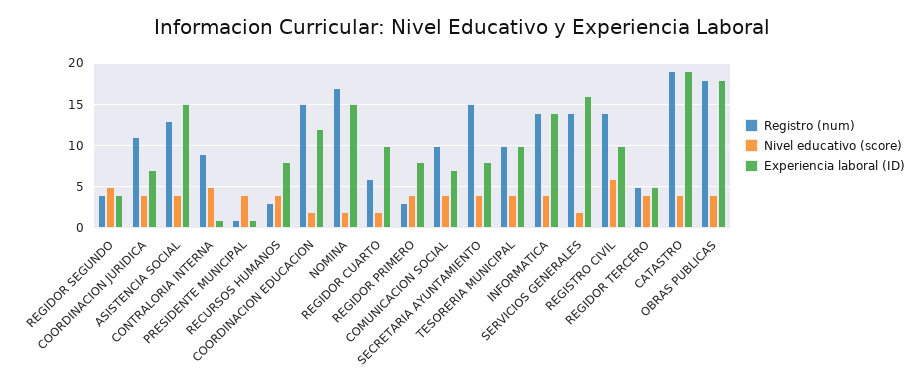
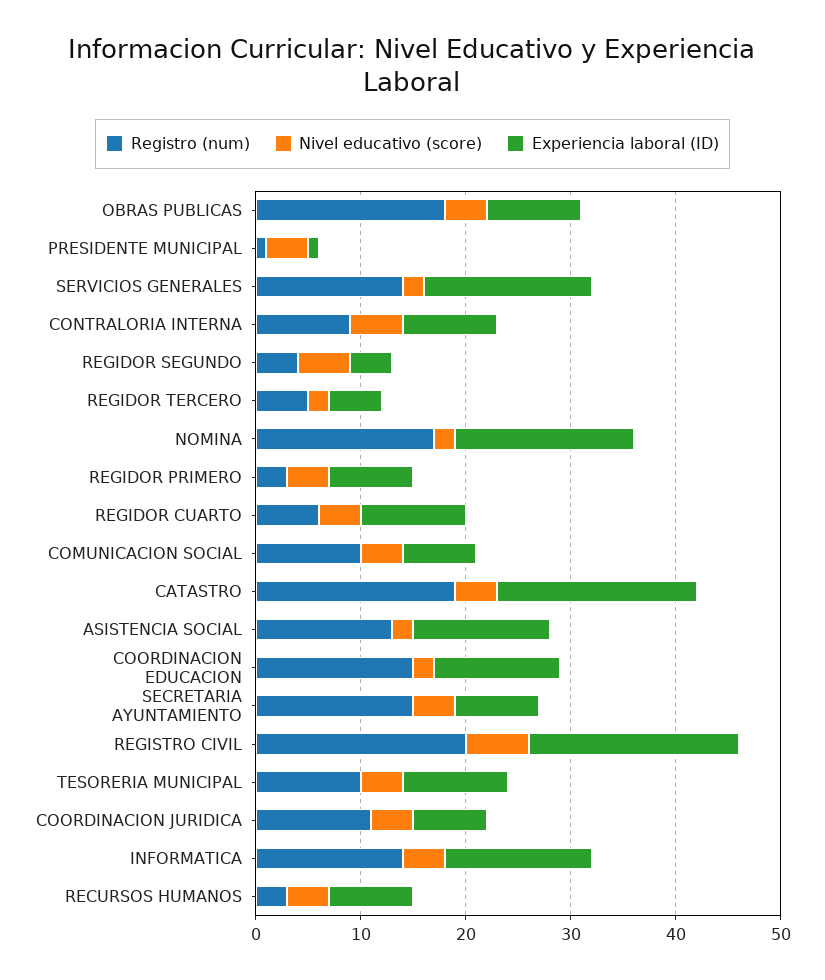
Nivel educativo (score), ASISTENCIA SOCIAL: 4 -> 2
Experiencia laboral (ID), ASISTENCIA SOCIAL: 15 -> 13
Experiencia laboral (ID), CONTRALORIA INTERNA: 1 -> 9
Experiencia laboral (ID), NOMINA: 15 -> 17
Nivel educativo (score), REGIDOR CUARTO: 2 -> 4
Registro (num), REGISTRO CIVIL: 14 -> 20
Experiencia laboral (ID), REGISTRO CIVIL: 10 -> 20
Nivel educativo (score), REGIDOR TERCERO: 4 -> 2
Experiencia laboral (ID), OBRAS PUBLICAS: 18 -> 9

